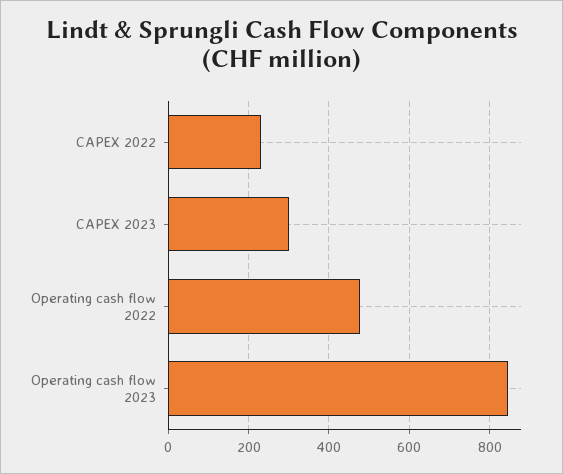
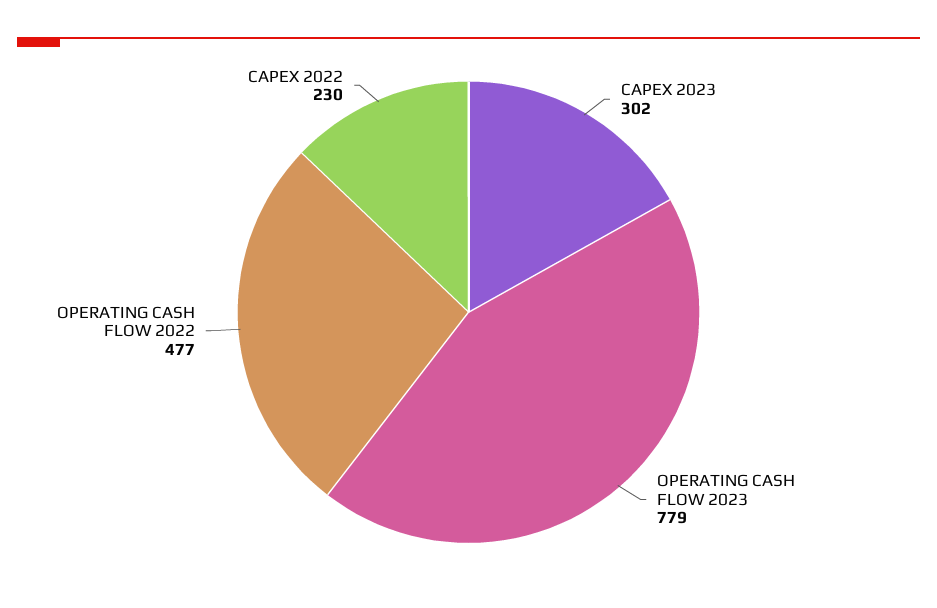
Operating cash flow 2023: 840 -> 779

